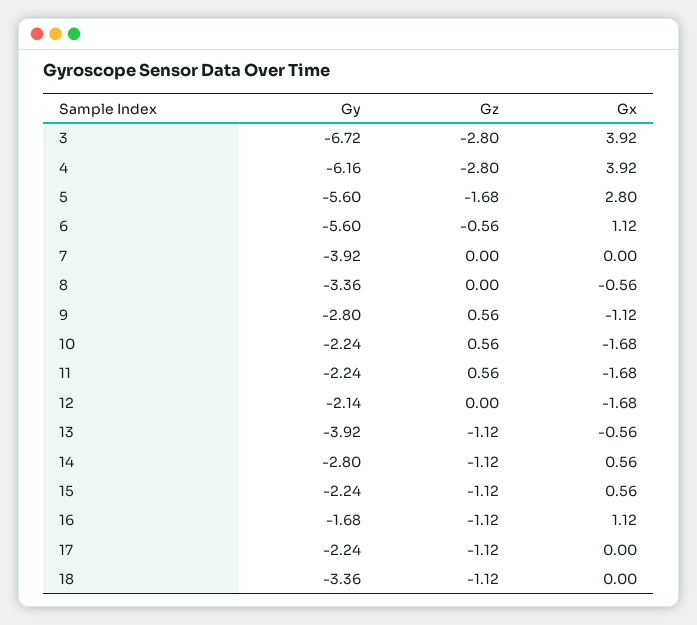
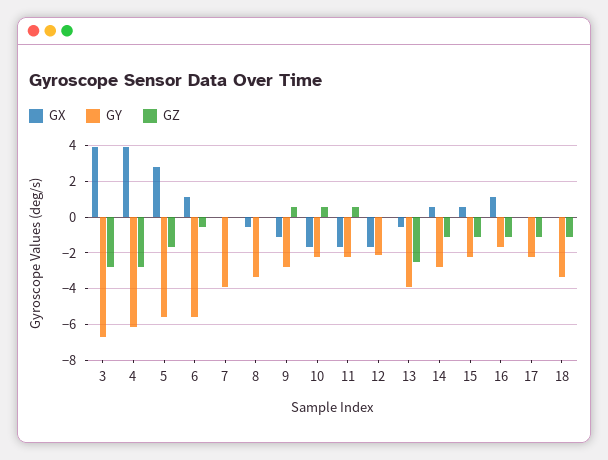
Gz, 13: -1.12 -> -2.5

